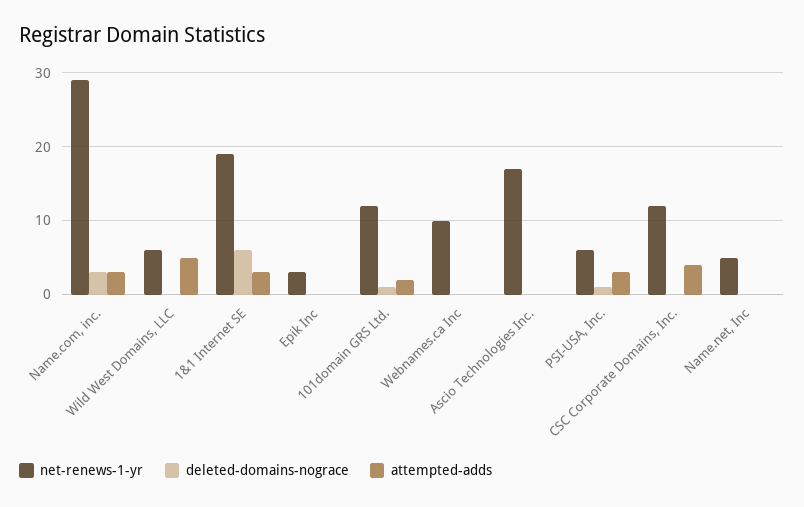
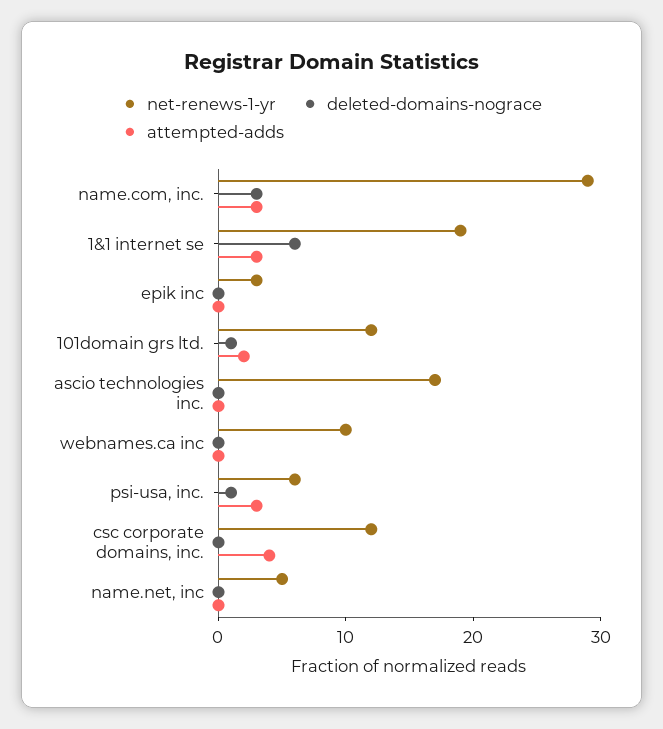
net-renews-1-yr, Wild West Domains, LLC: 6 -> none
deleted-domains-nograce, Wild West Domains, LLC: 0 -> none
attempted-adds, Wild West Domains, LLC: 5 -> none

